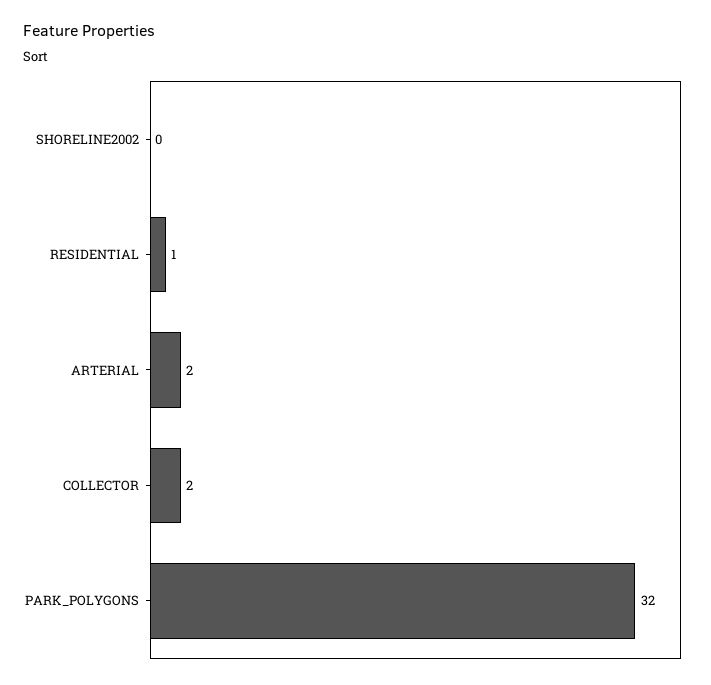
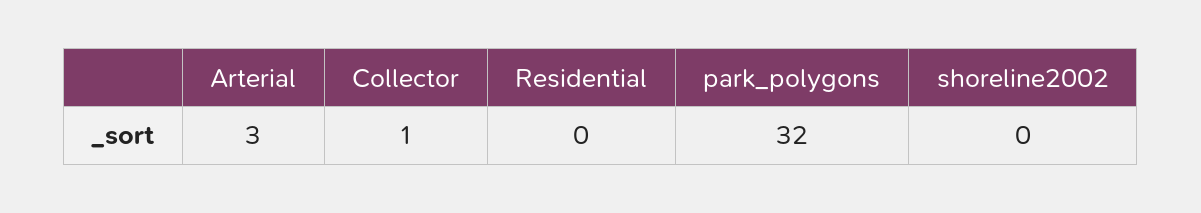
RESIDENTIAL: 1 -> 0
ARTERIAL: 2 -> 3
COLLECTOR: 2 -> 1

